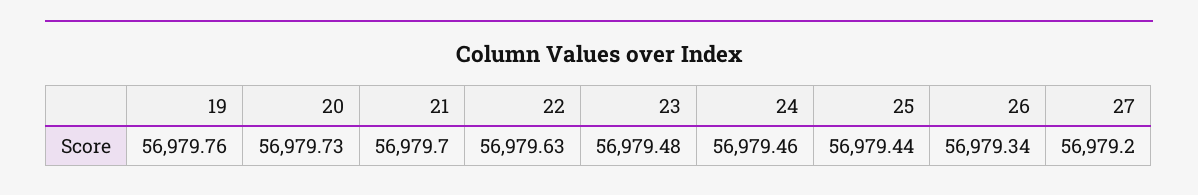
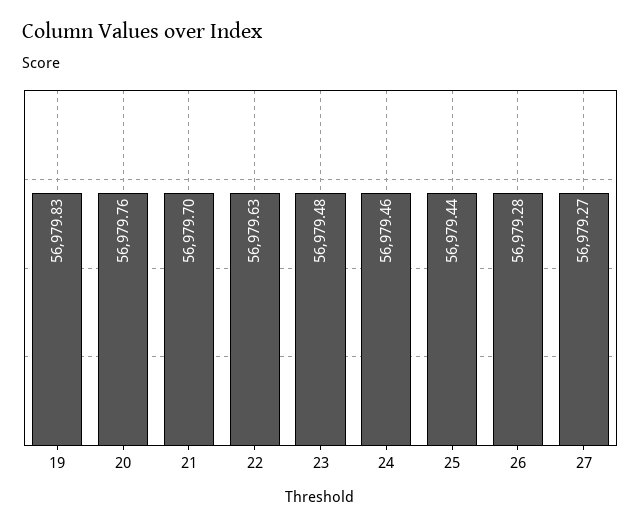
19: 56979.76 -> 56979.83
20: 56979.73 -> 56979.76
26: 56979.34 -> 56979.28
27: 56979.2 -> 56979.27

